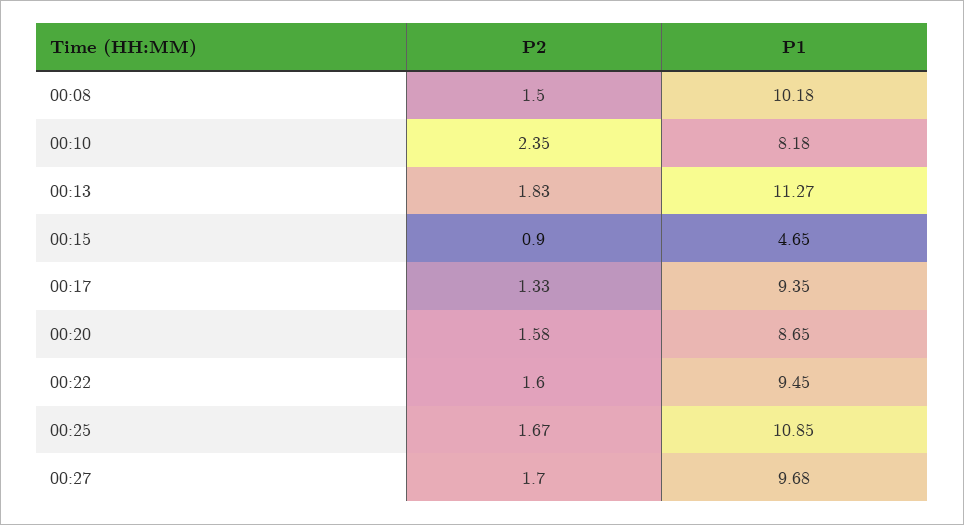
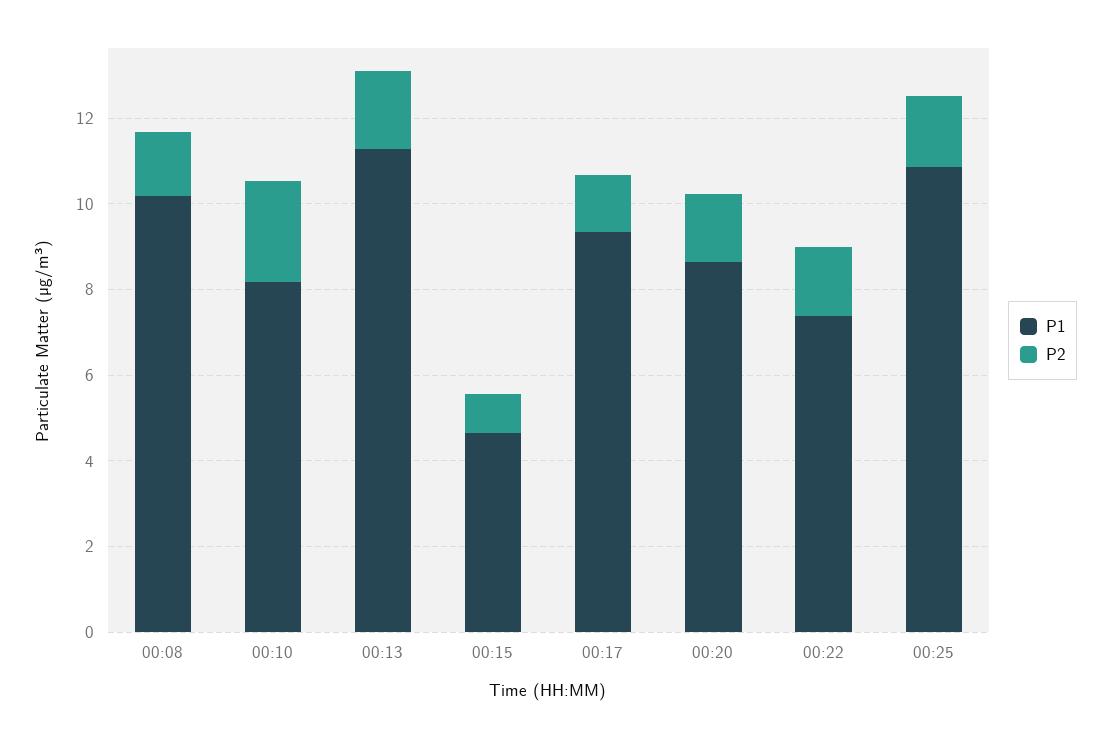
P1, 00:22: 9.45 -> 7.5
P2, 00:27: 1.7 -> none
P1, 00:27: 9.68 -> none

